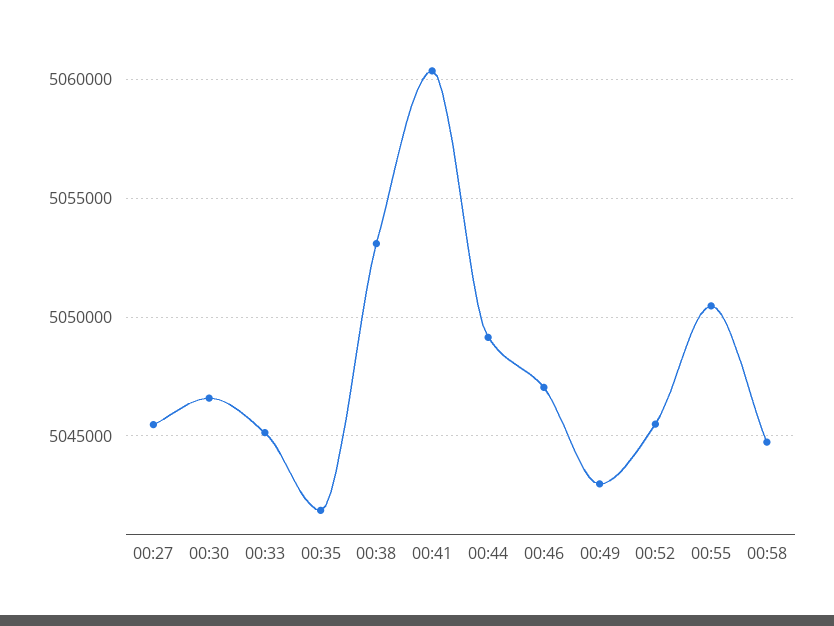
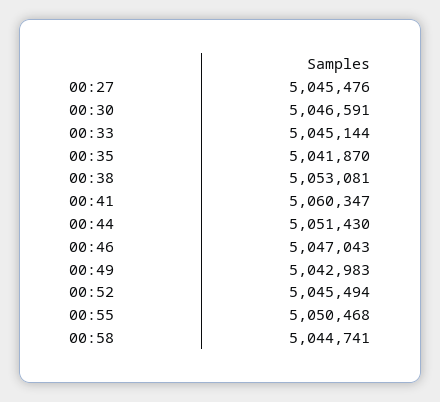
00:44: 5049000 -> 5051430

